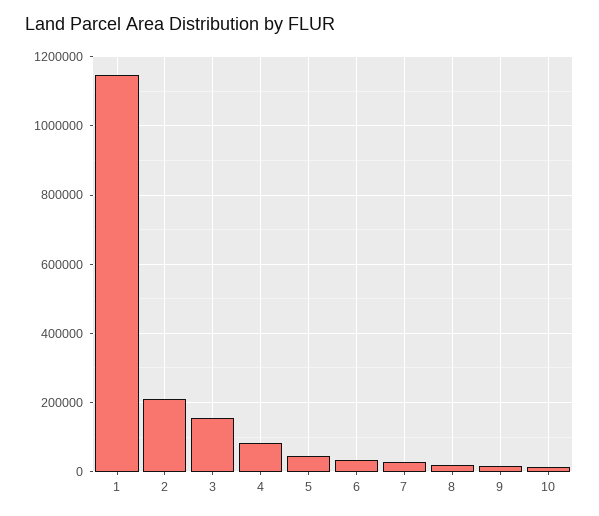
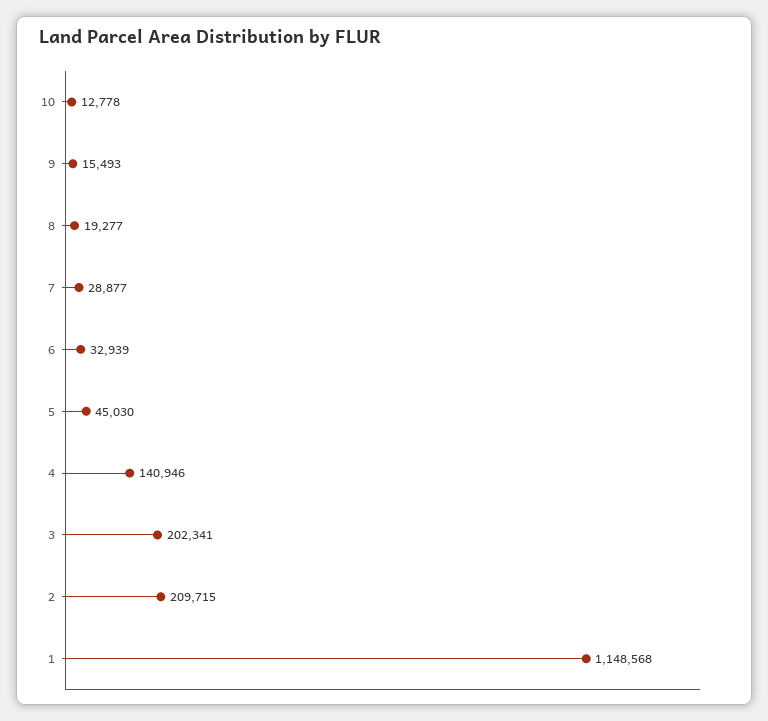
3: 160000 -> 202341
4: 80000 -> 140946

